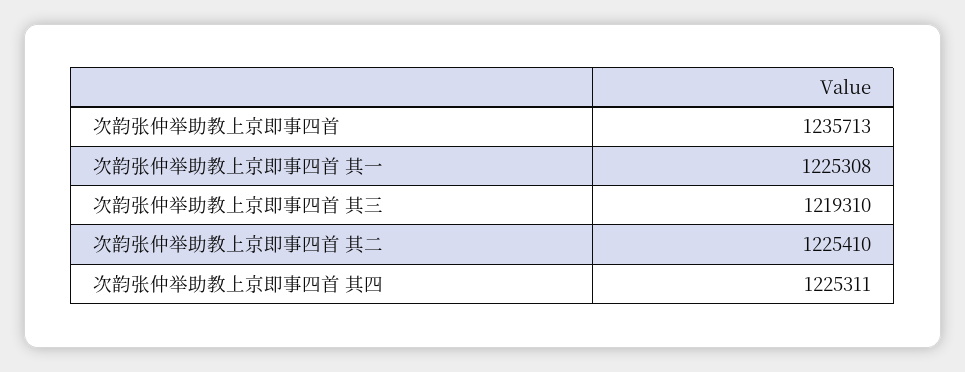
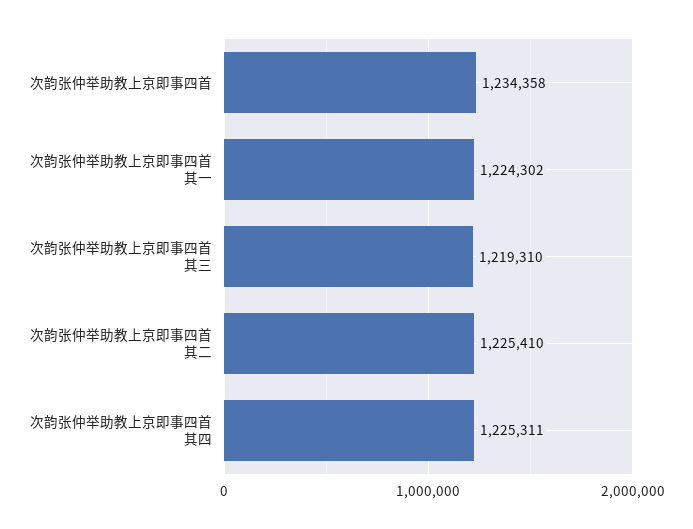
次韵张仲举助教上京即事四首: 1235713 -> 1234358
次韵张仲举助教上京即事四首 其一: 1225308 -> 1224302

